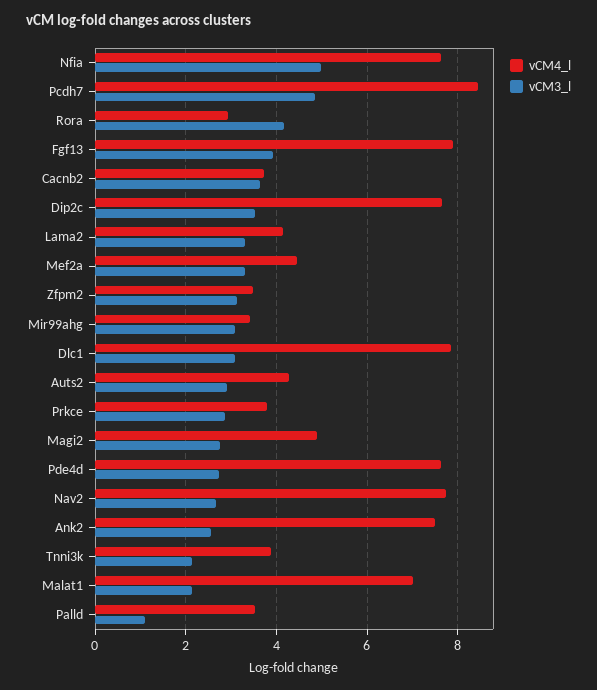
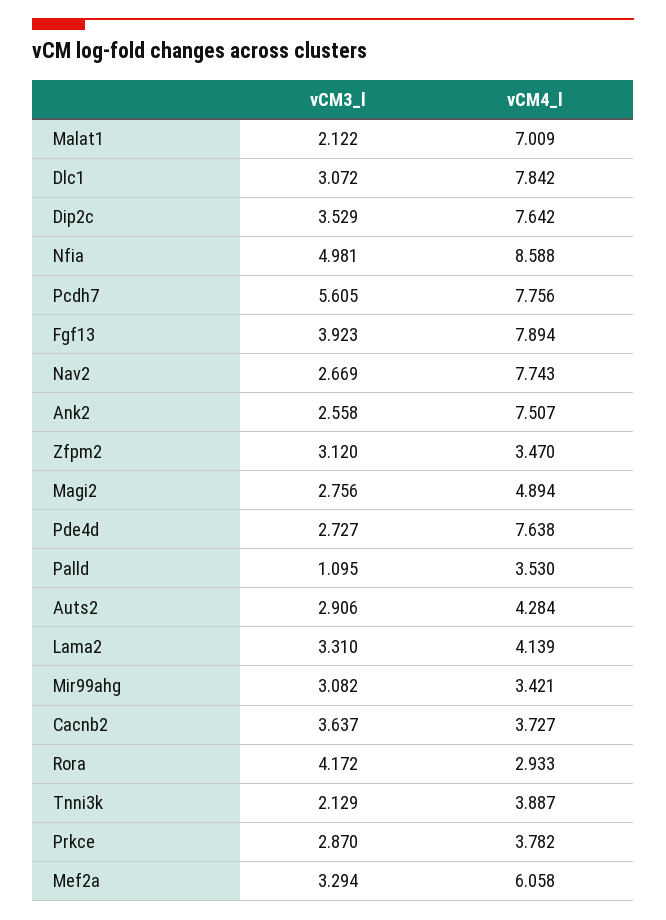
vCM4_l, Nfia: 7.6 -> 8.588
vCM4_l, Pcdh7: 8.4 -> 7.756
vCM3_l, Pcdh7: 4.8 -> 5.605
vCM4_l, Mef2a: 4.4 -> 6.058

